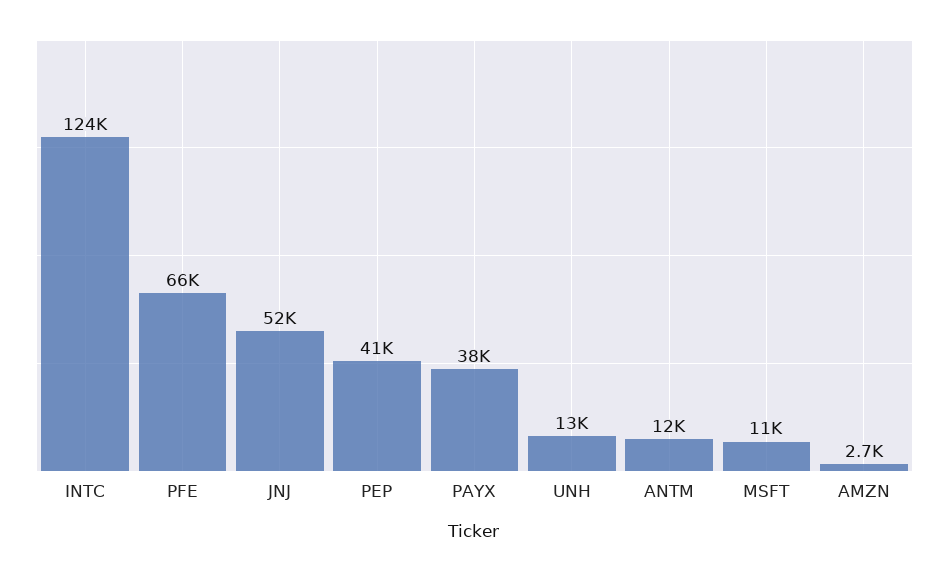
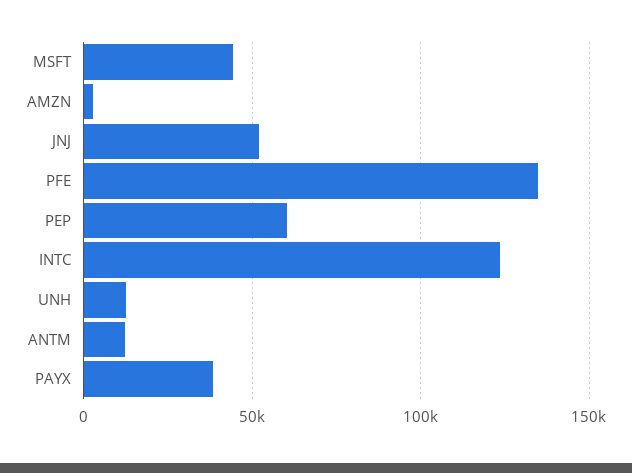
PFE: 66000 -> 135000
PEP: 41000 -> 60000
MSFT: 11000 -> 45000

